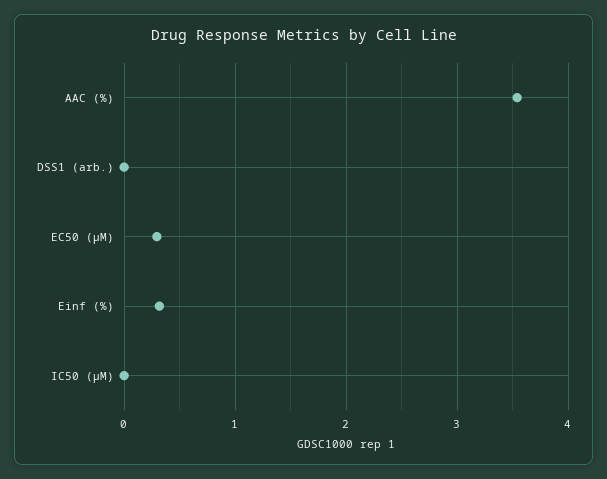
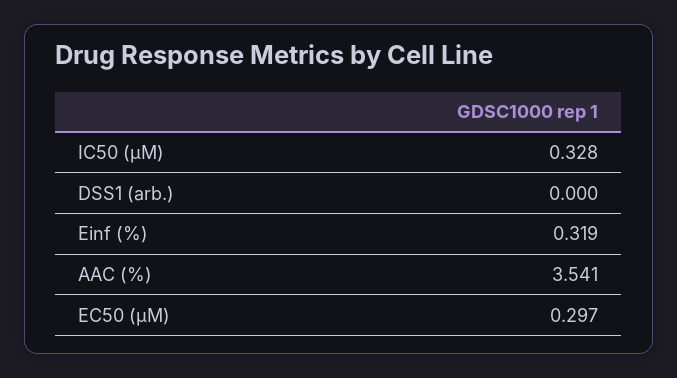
IC50 (µM): 0 -> 0.328

